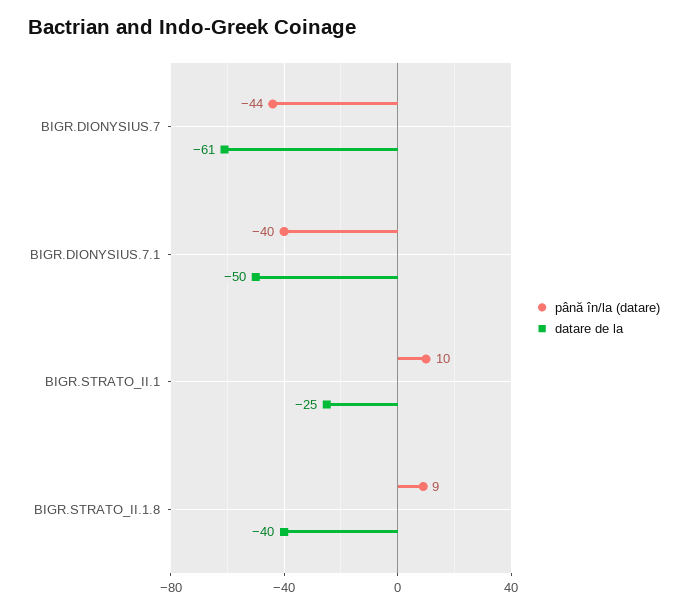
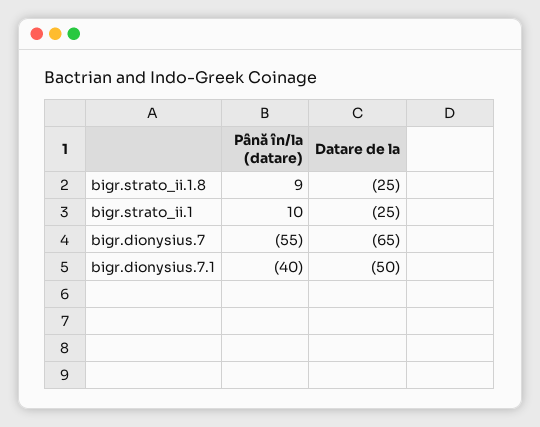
până în/la (datare), BIGR.DIONYSIUS.7: -44 -> -55
datare de la, BIGR.DIONYSIUS.7: -61 -> -65
datare de la, BIGR.STRATO_II.1.8: -40 -> -25

